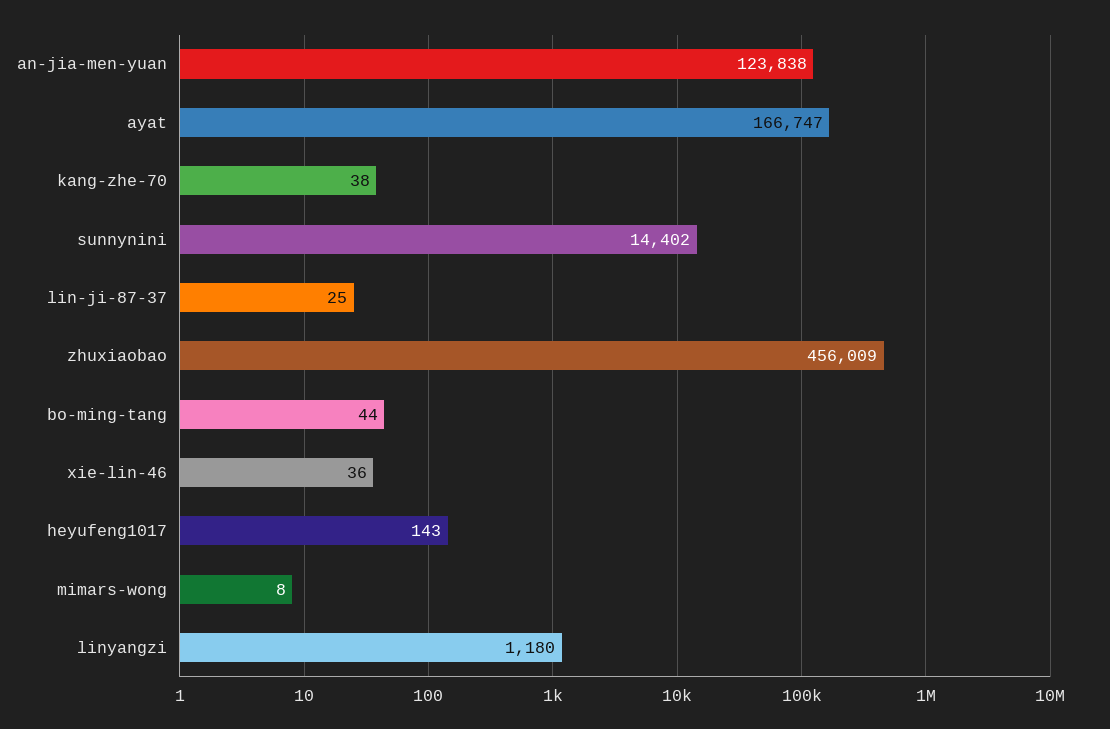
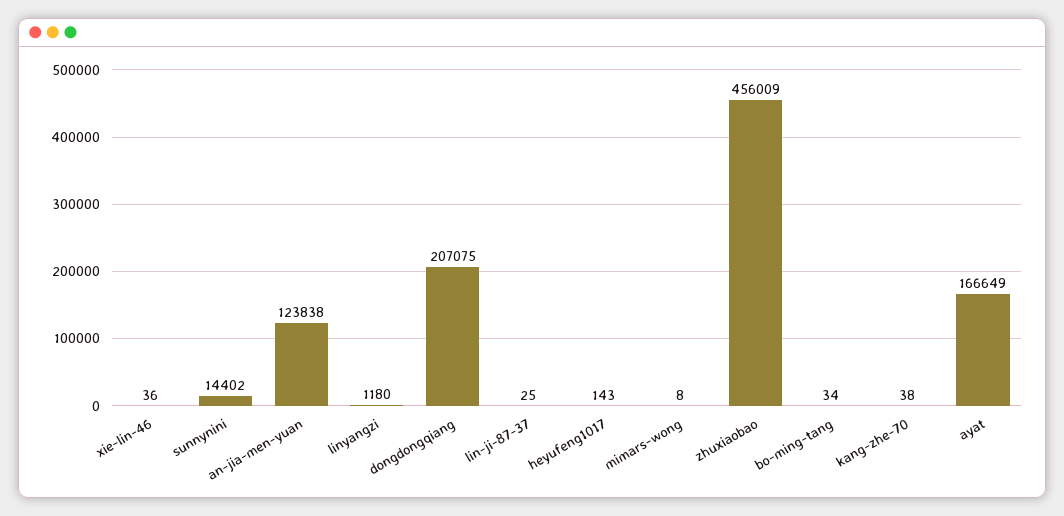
ayat: 166747 -> 166649
bo-ming-tang: 44 -> 34
dongdongqiang: none -> 207075

